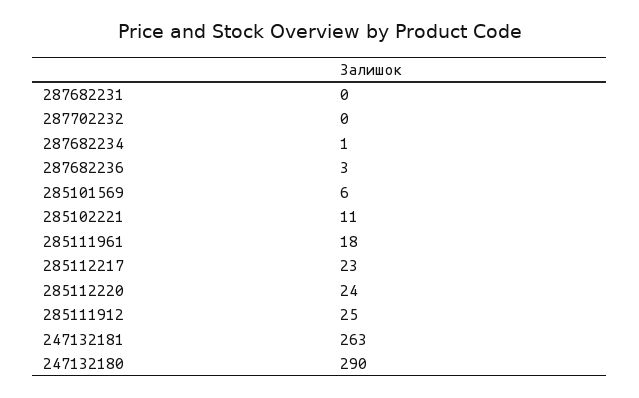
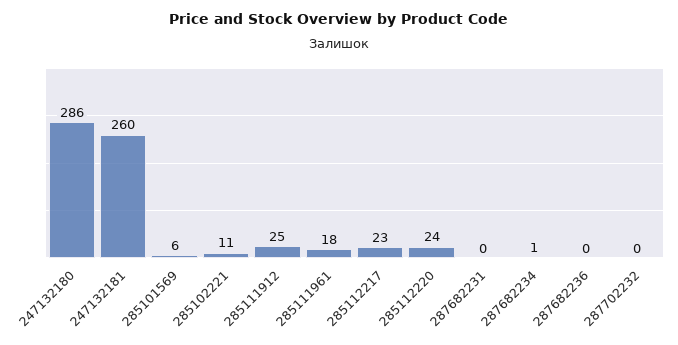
287682236: 3 -> 0
247132181: 263 -> 260
247132180: 290 -> 286

